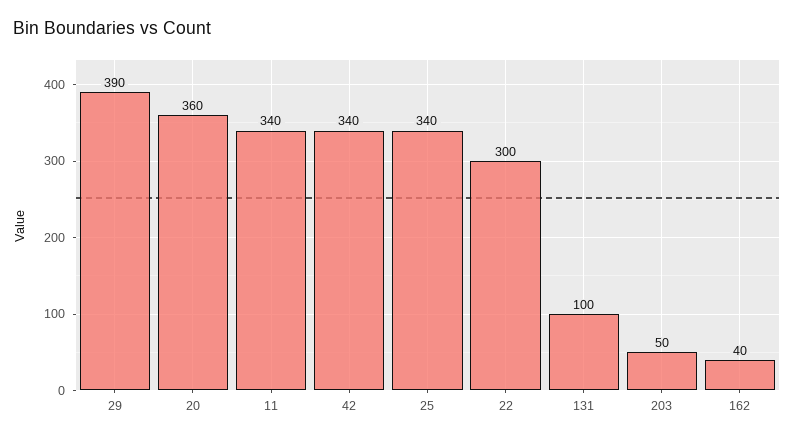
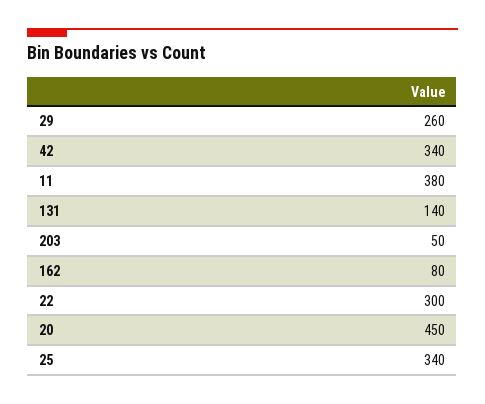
29: 390 -> 260
20: 360 -> 450
11: 340 -> 380
131: 100 -> 140
162: 40 -> 80

